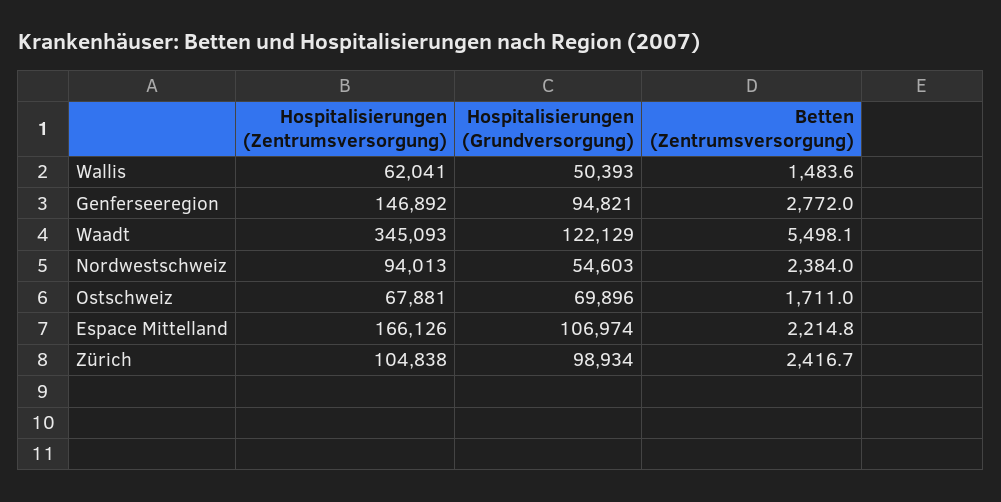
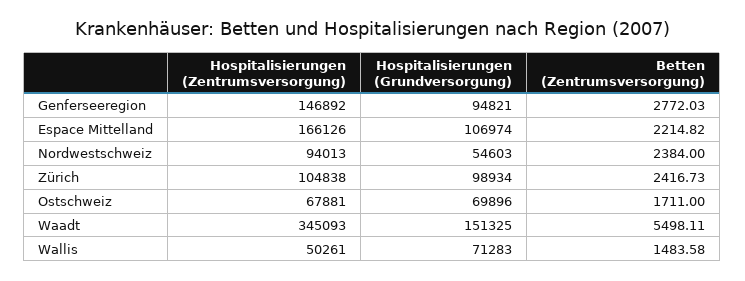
Hospitalisierungen (Zentrumsversorgung), Wallis: 62041 -> 50261
Hospitalisierungen (Grundversorgung), Wallis: 50393 -> 71283
Hospitalisierungen (Grundversorgung), Waadt: 122129 -> 151325

